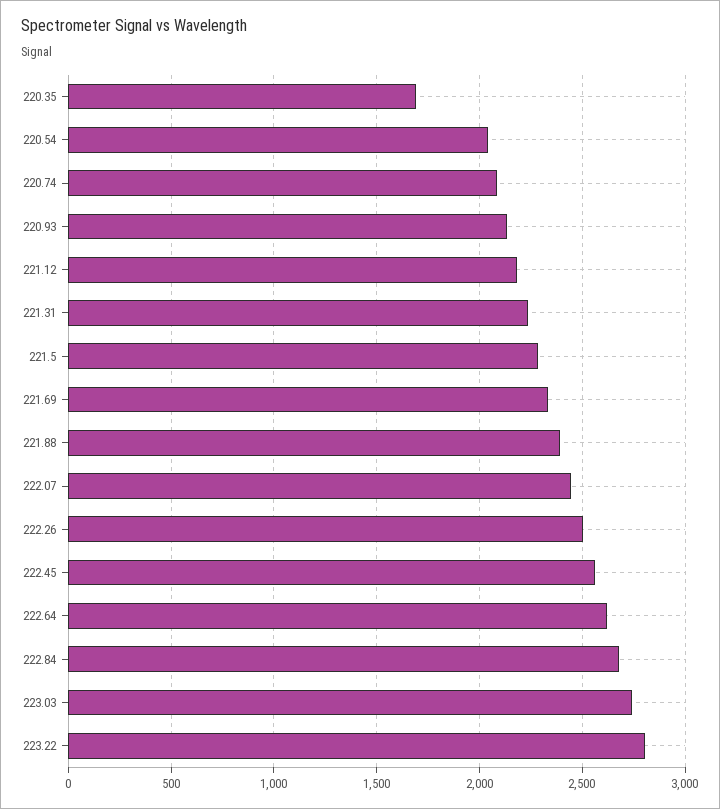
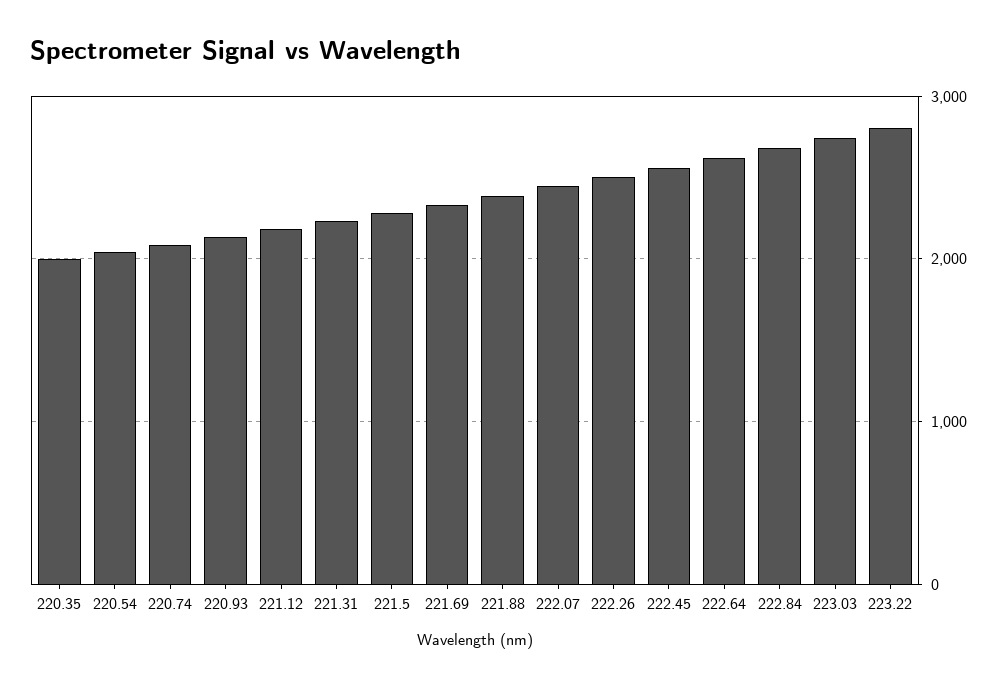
220.35: 1700 -> 2000

